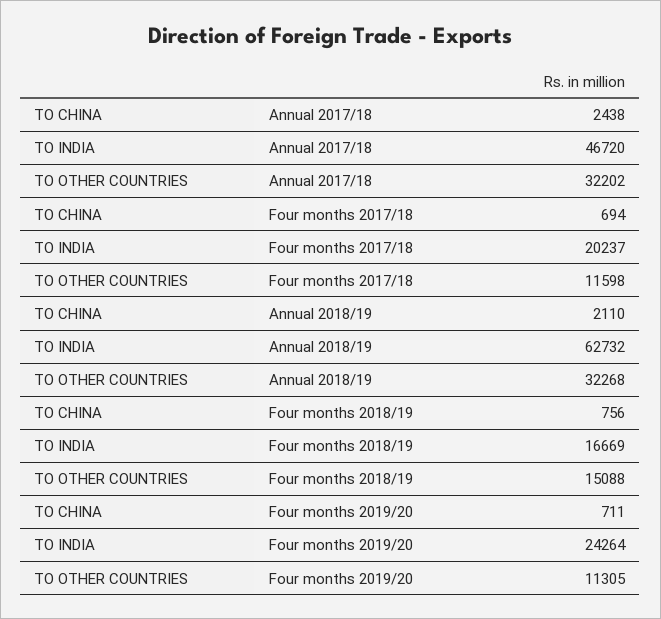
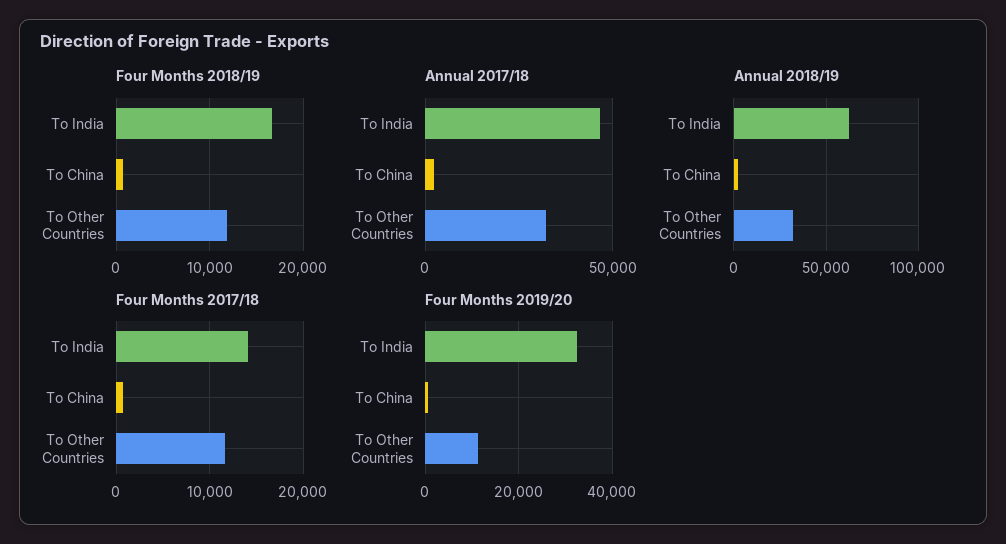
Four months 2017/18, TO INDIA: 20237 -> 14000
Four months 2018/19, TO OTHER COUNTRIES: 15088 -> 12000
Four months 2019/20, TO INDIA: 24264 -> 32000

